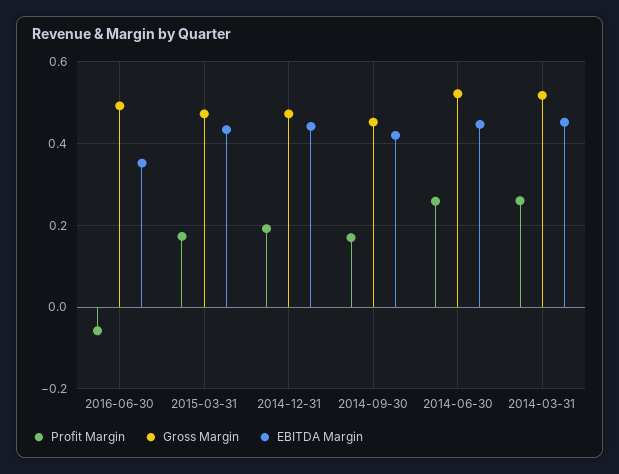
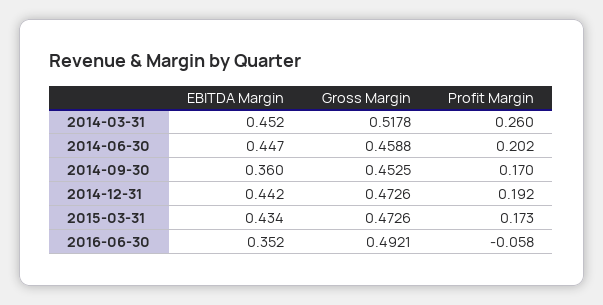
EBITDA Margin, 2014-09-30: 0.42 -> 0.36
Profit Margin, 2014-06-30: 0.26 -> 0.202
Gross Margin, 2014-06-30: 0.52 -> 0.4588

